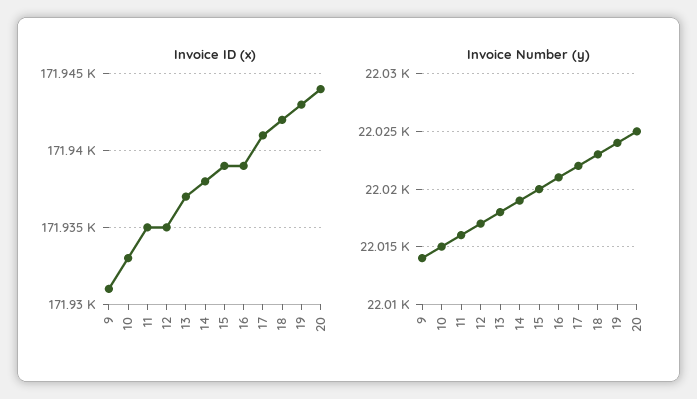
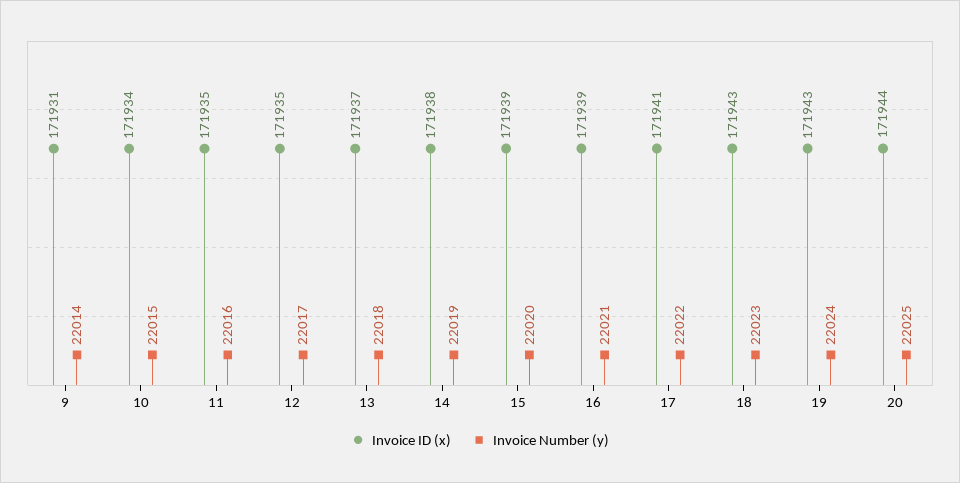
Invoice ID (x), 10: 171933 -> 171934
Invoice ID (x), 18: 171942 -> 171943

